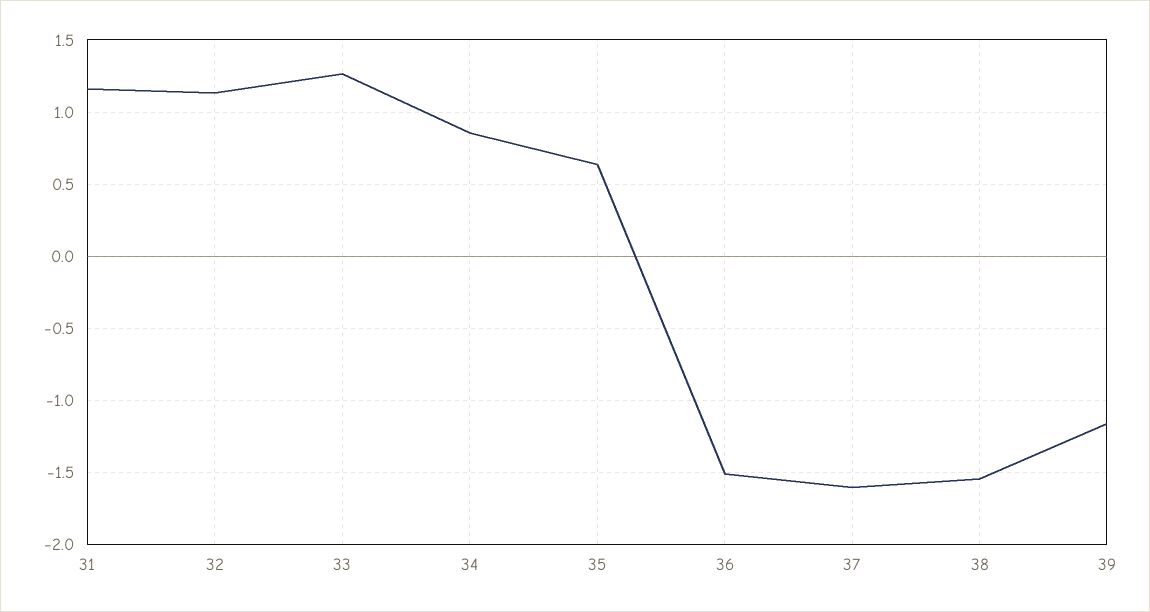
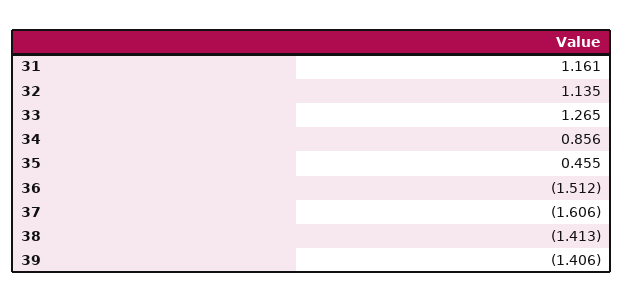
35: 0.65 -> 0.455
38: -1.55 -> -1.413
39: -1.15 -> -1.406

